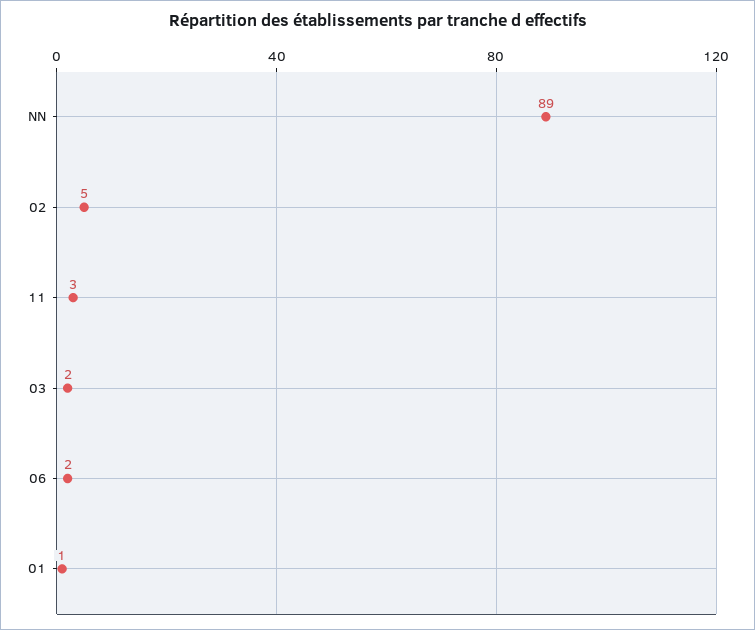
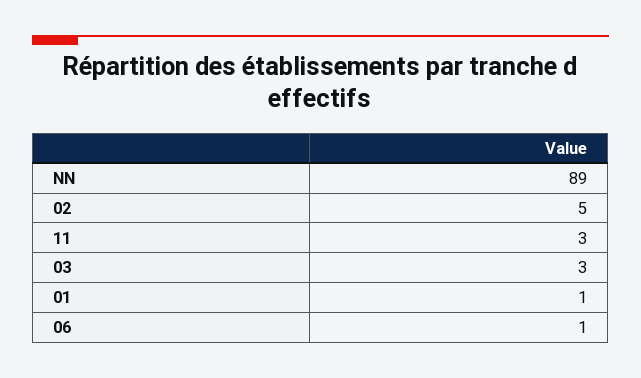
03: 2 -> 3
06: 2 -> 1

